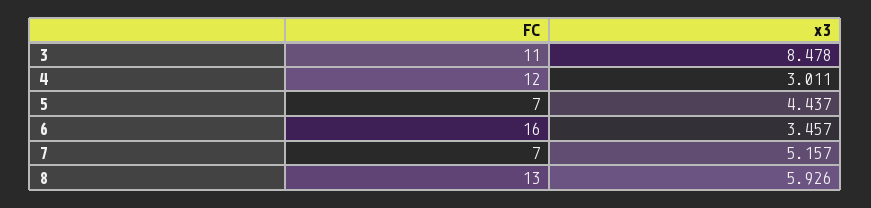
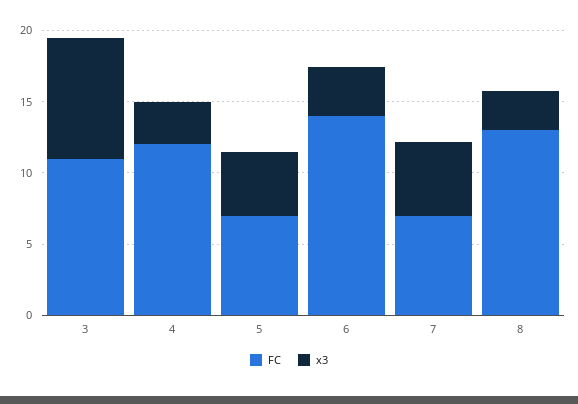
FC, 6: 16 -> 14
x3, 8: 5.926 -> 3

